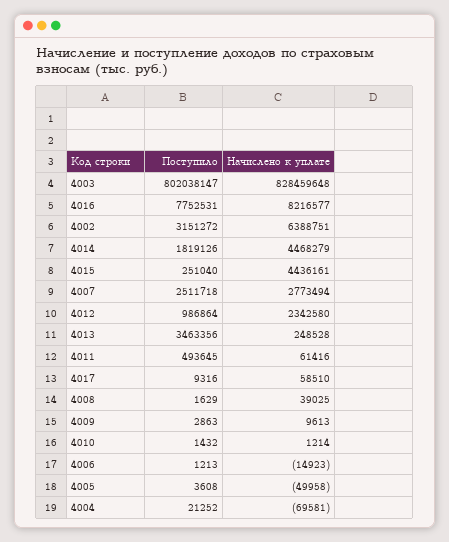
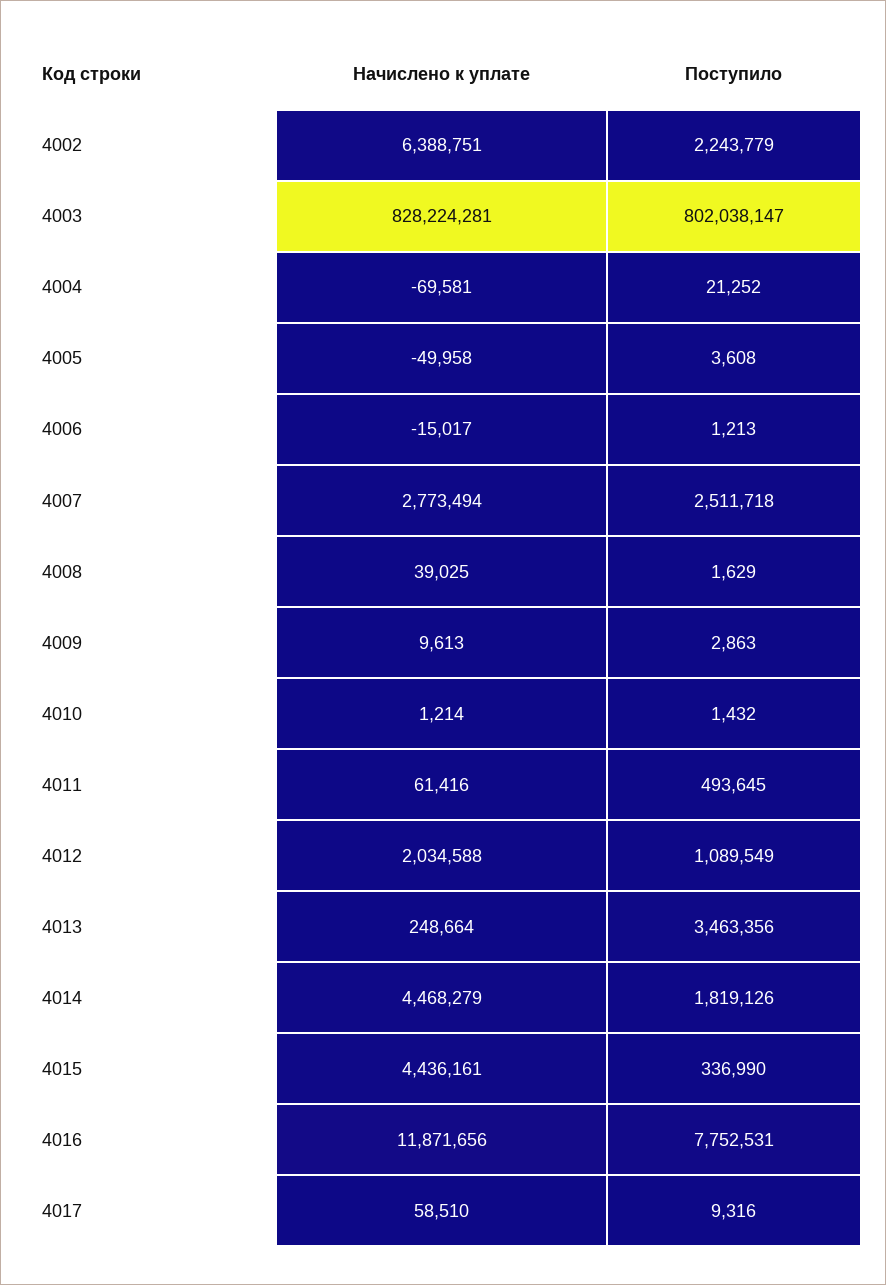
Начислено к уплате, 4003: 828459648 -> 828224281
Начислено к уплате, 4016: 8216577 -> 11871656
Поступило, 4002: 3151272 -> 2243779
Поступило, 4015: 251040 -> 336990
Поступило, 4012: 986864 -> 1089549
Начислено к уплате, 4012: 2342580 -> 2034588
Начислено к уплате, 4013: 248528 -> 248664
Начислено к уплате, 4006: -14923 -> -15017

